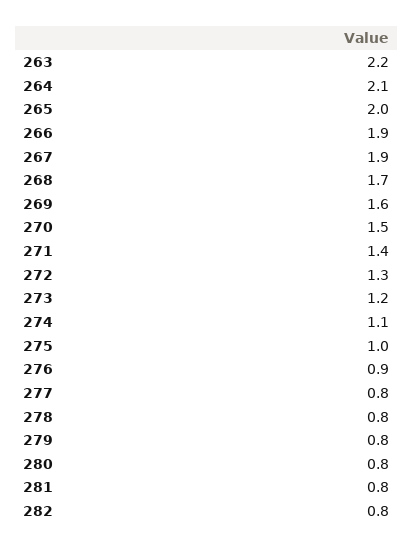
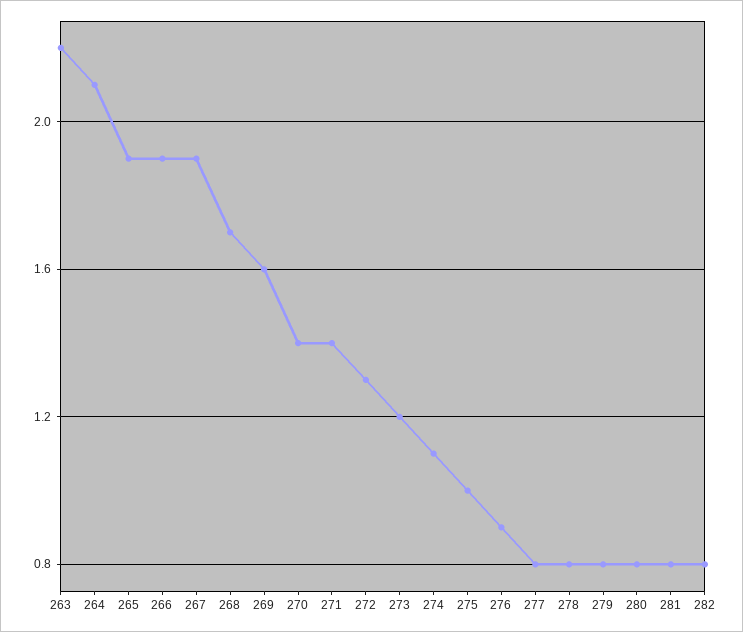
265: 2 -> 1.9
270: 1.5 -> 1.4

